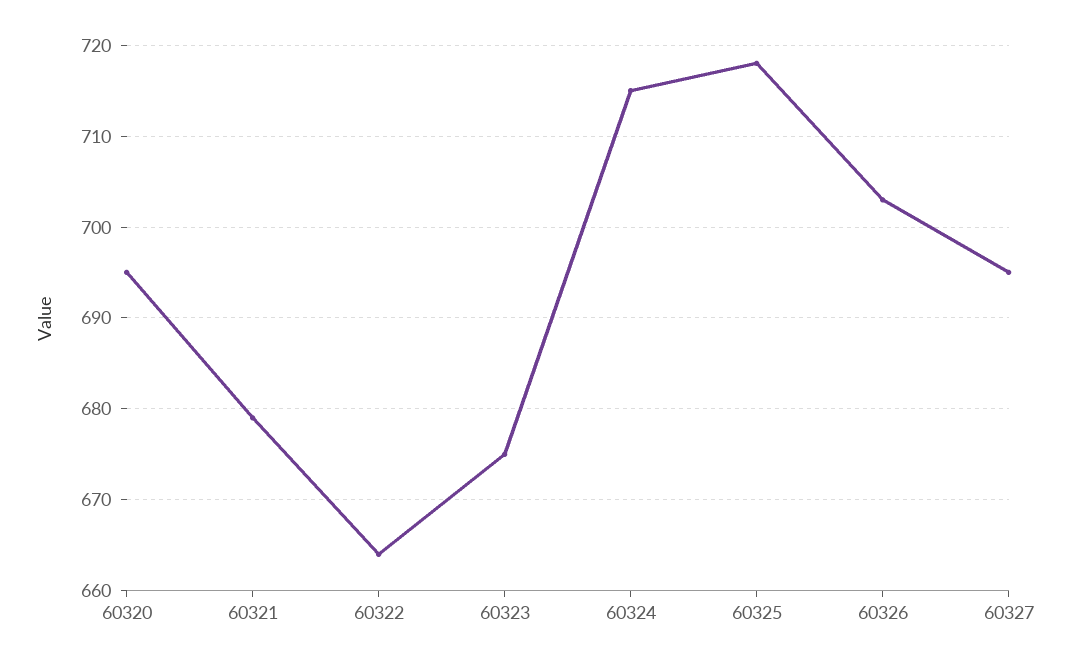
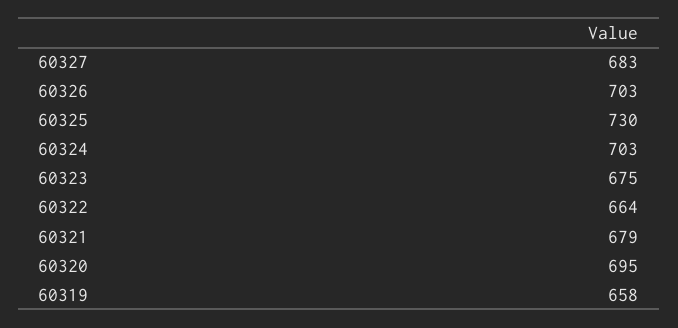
60324: 715 -> 703
60325: 718 -> 730
60327: 695 -> 683
60319: none -> 658

